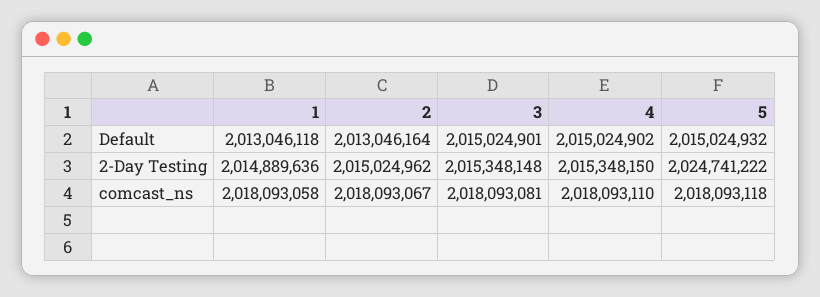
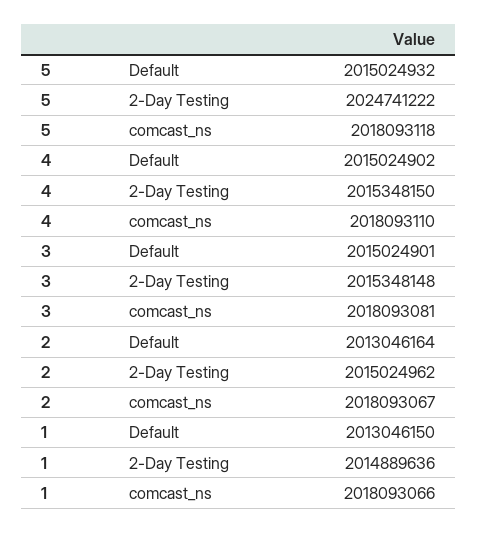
1, Default: 2013046118 -> 2013046150
1, comcast_ns: 2018093058 -> 2018093066

